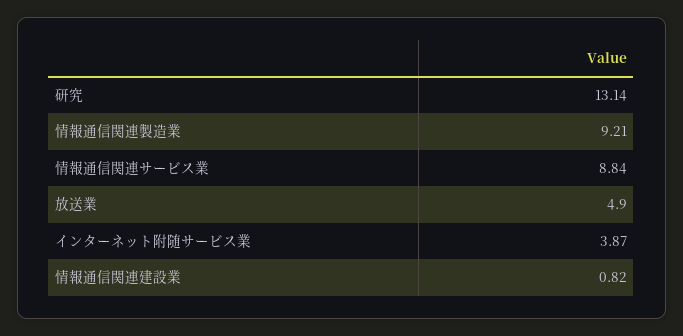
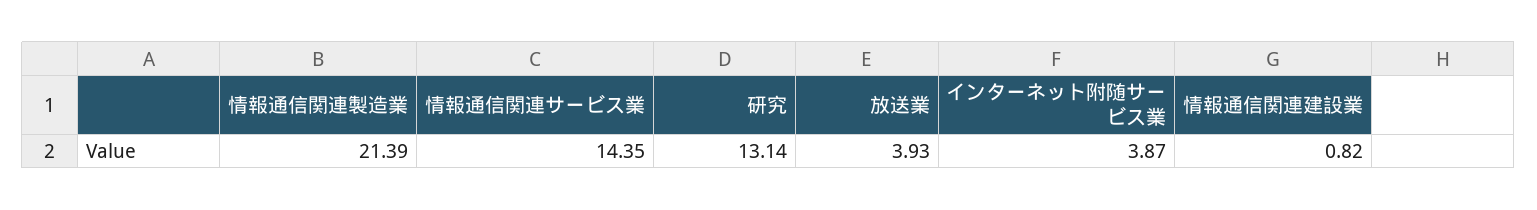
情報通信関連製造業: 9.21 -> 21.39
情報通信関連サービス業: 8.84 -> 14.35
放送業: 4.9 -> 3.93

